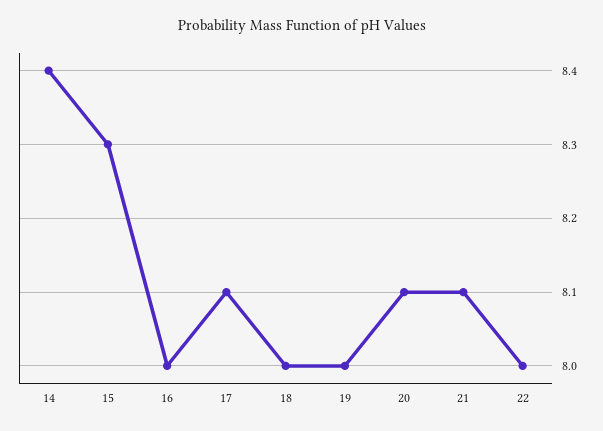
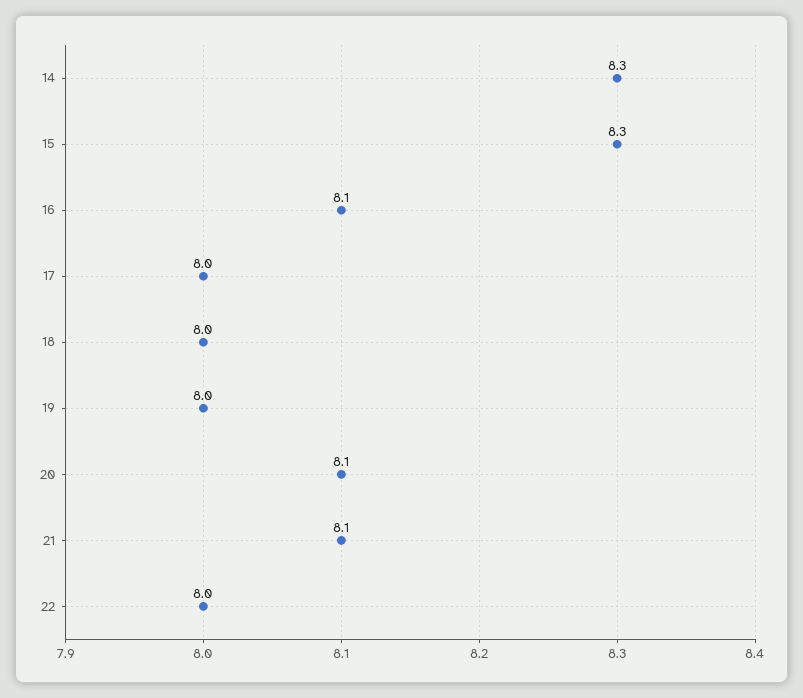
14: 8.4 -> 8.3
16: 8 -> 8.1
17: 8.1 -> 8

